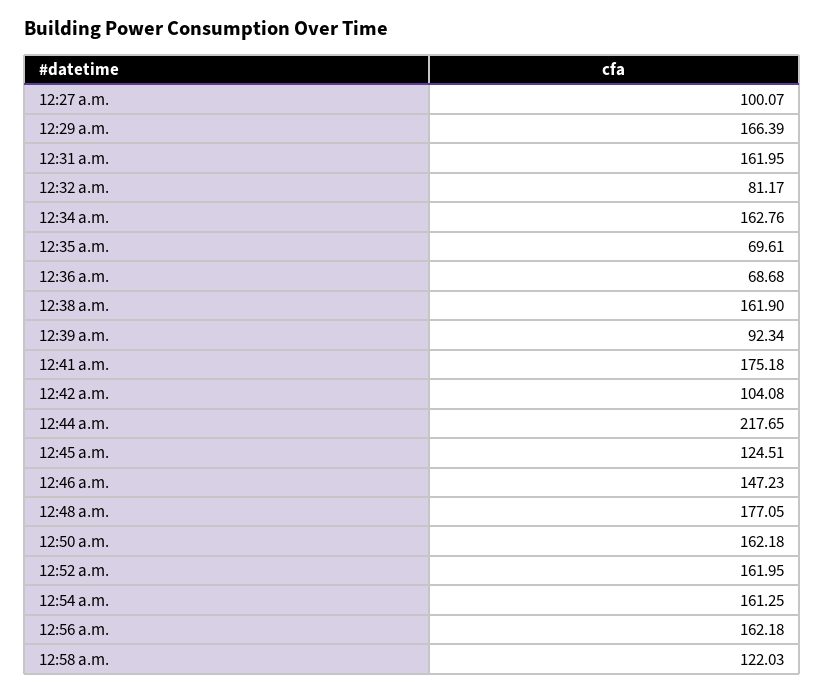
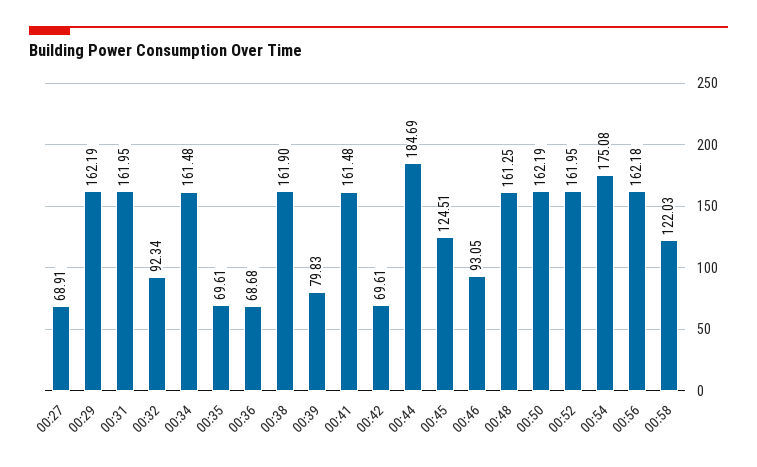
12:27 a.m.: 100.07 -> 68.91
12:29 a.m.: 166.39 -> 162.19
12:32 a.m.: 81.17 -> 92.34
12:34 a.m.: 162.76 -> 161.48
12:39 a.m.: 92.34 -> 79.83
12:41 a.m.: 175.18 -> 161.48
12:42 a.m.: 104.08 -> 69.61
12:44 a.m.: 217.65 -> 184.69
12:46 a.m.: 147.23 -> 93.05
12:48 a.m.: 177.05 -> 161.25
12:50 a.m.: 162.18 -> 162.19
12:54 a.m.: 161.25 -> 175.08

